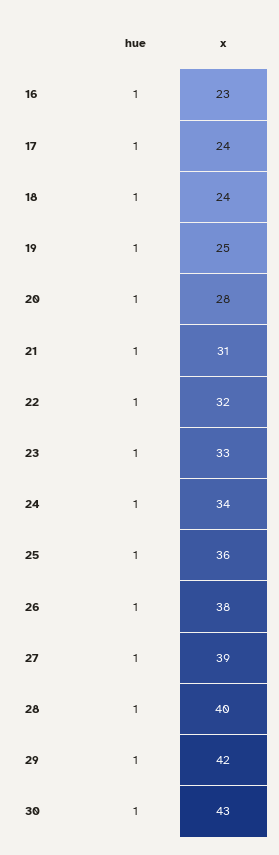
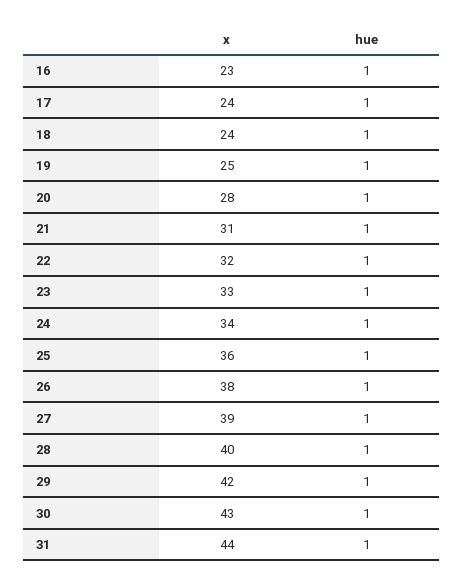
x, 31: none -> 44
hue, 31: none -> 1

